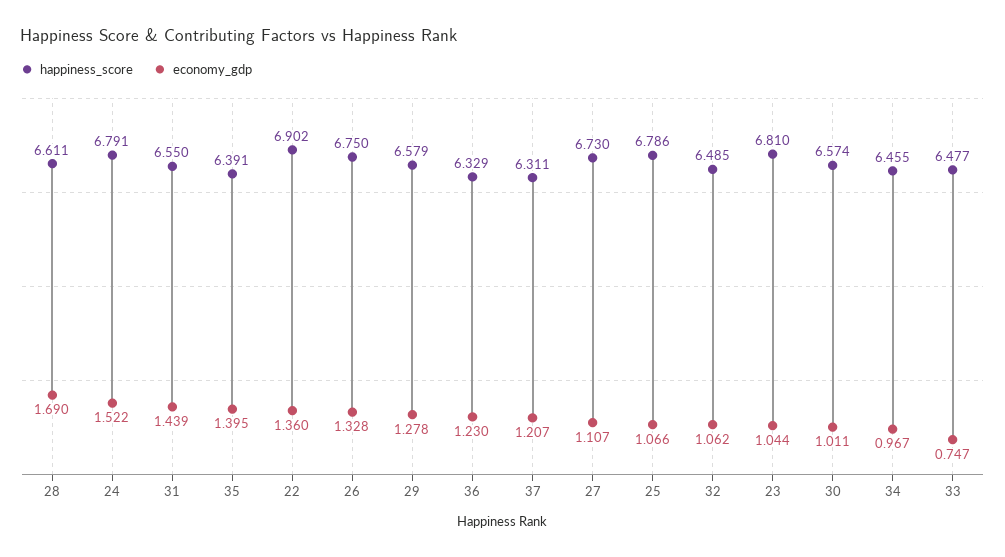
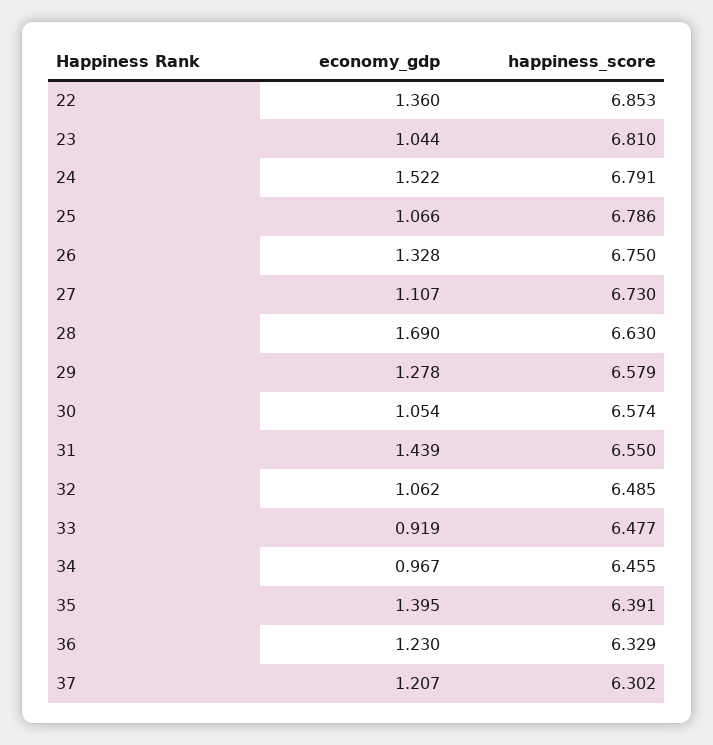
happiness_score, 28: 6.611 -> 6.63
happiness_score, 22: 6.902 -> 6.853
happiness_score, 37: 6.311 -> 6.302
economy_gdp, 30: 1.011 -> 1.054
economy_gdp, 33: 0.747 -> 0.919

